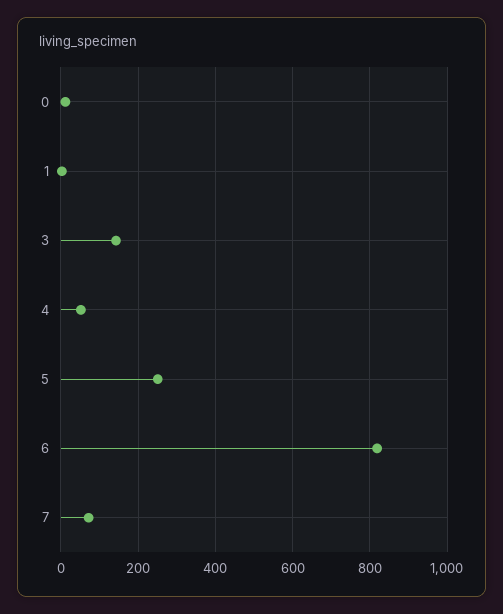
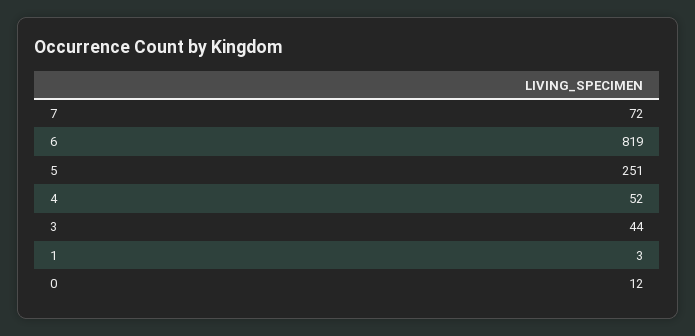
3: 140 -> 44

